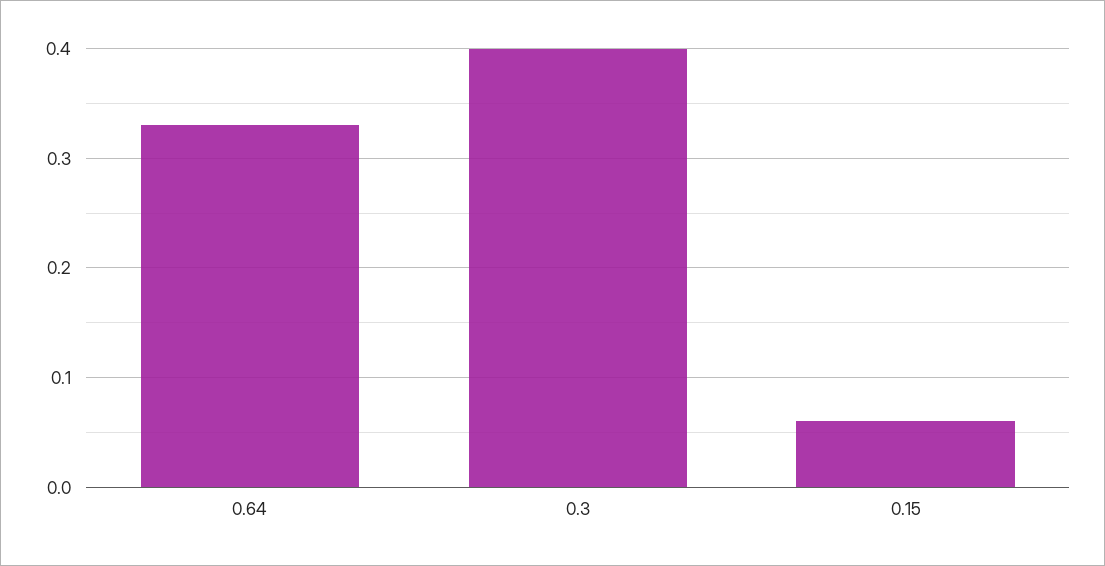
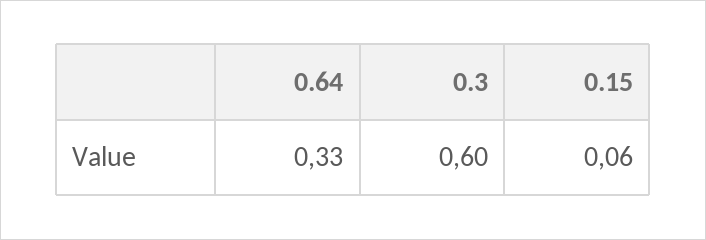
0.3: 0.4 -> 0.6

